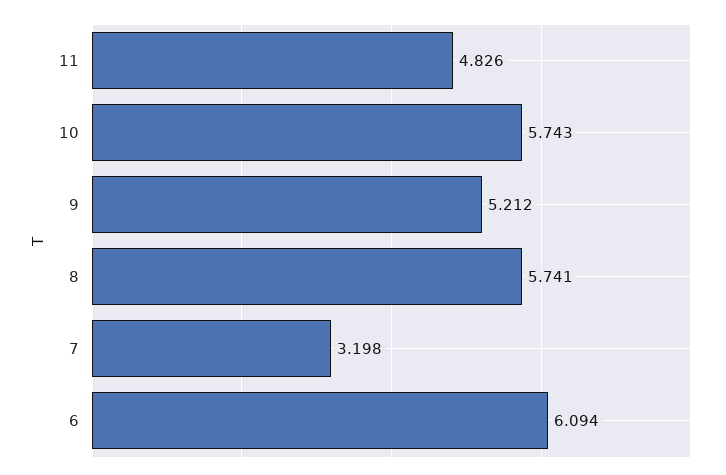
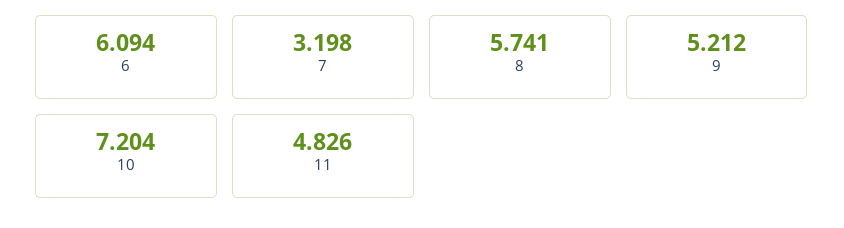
10: 5.743 -> 7.204

